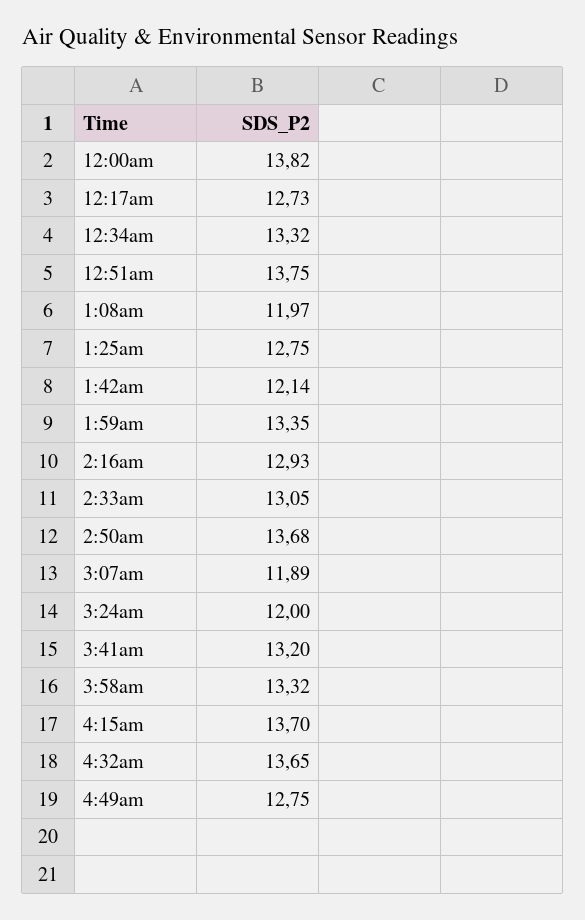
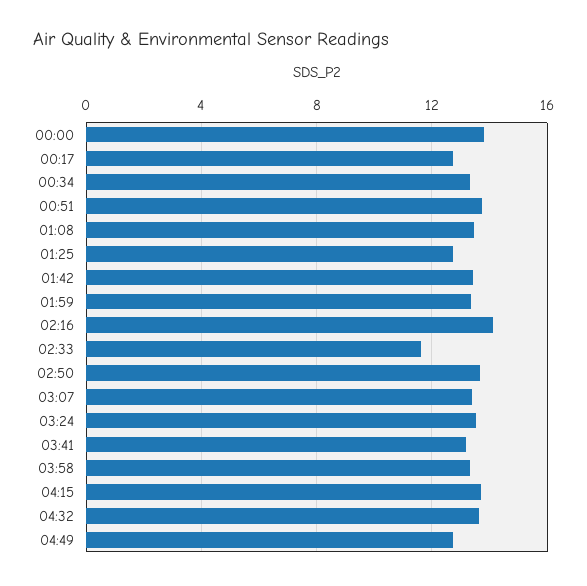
1:08am: 11.97 -> 13.5
1:42am: 12.14 -> 13.5
2:16am: 12.93 -> 14
2:33am: 13.05 -> 11.5
3:07am: 11.89 -> 13.5
3:24am: 12 -> 13.5

